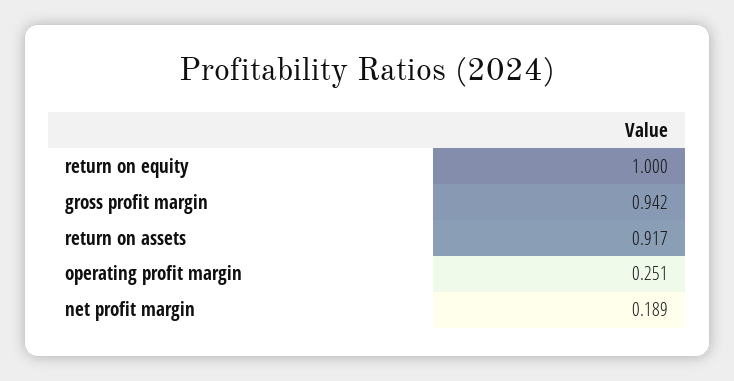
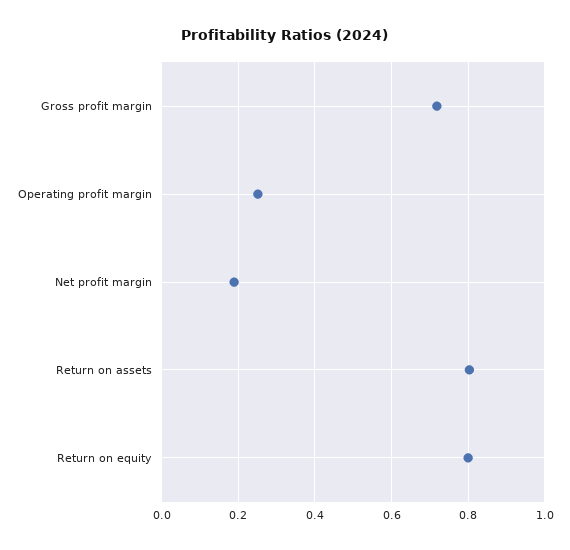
return on equity: 1 -> 0.8
gross profit margin: 0.942 -> 0.72
return on assets: 0.917 -> 0.8

